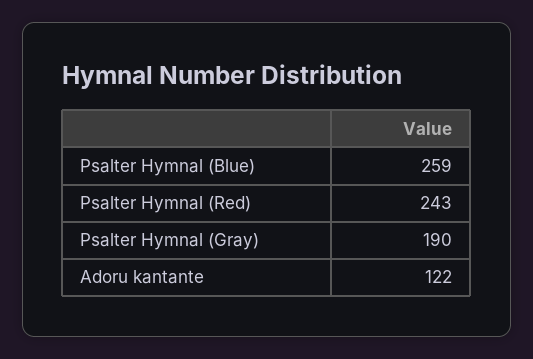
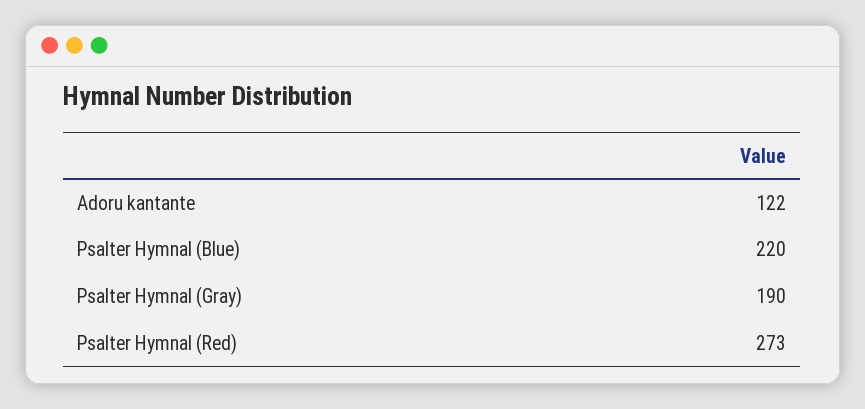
Psalter Hymnal (Blue): 259 -> 220
Psalter Hymnal (Red): 243 -> 273

